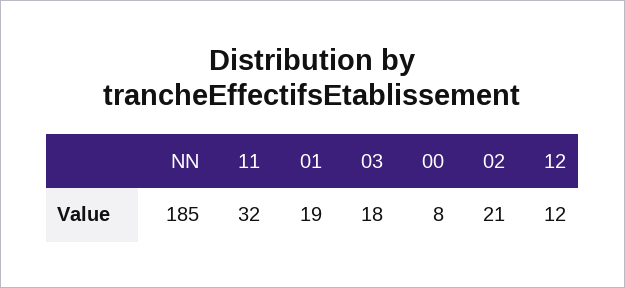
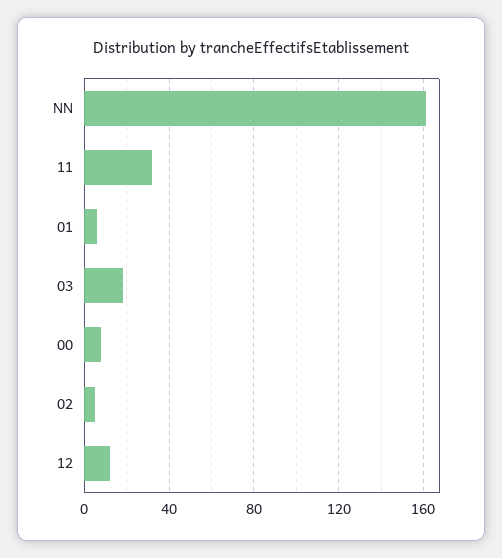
NN: 185 -> 160
01: 19 -> 5
02: 21 -> 5

